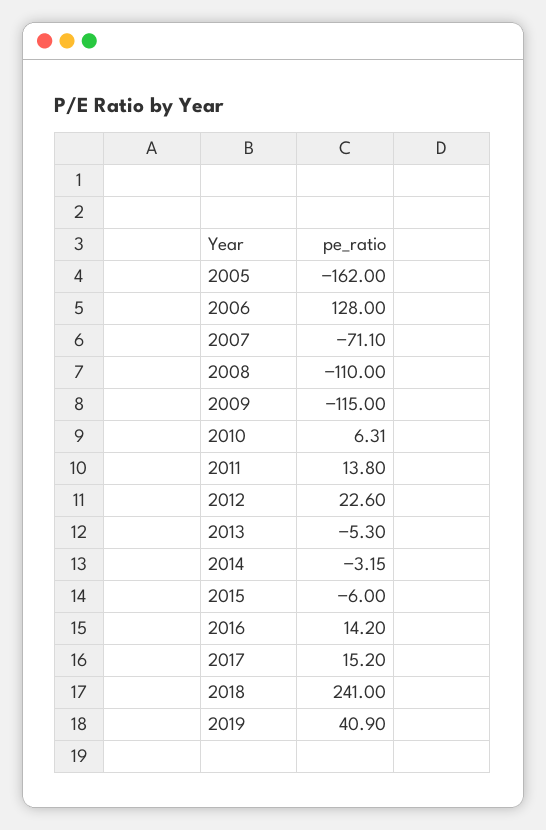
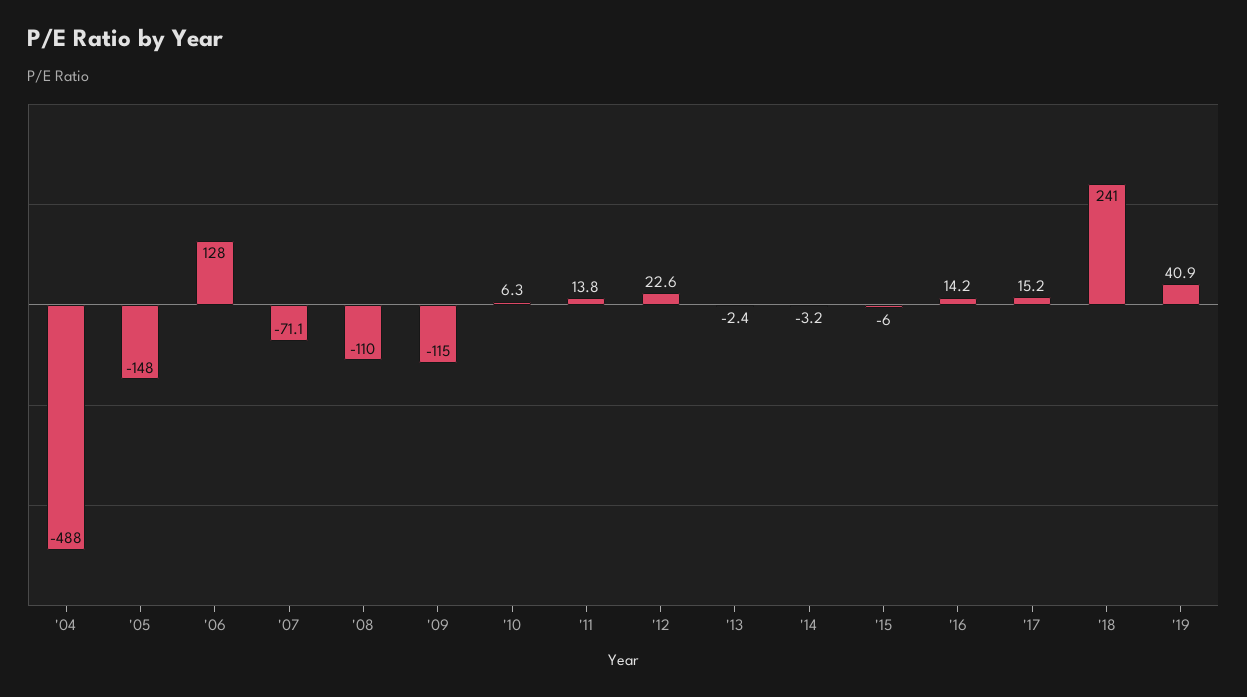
2005: -162 -> -148
2013: -5.3 -> -2.4
'04: none -> -488

